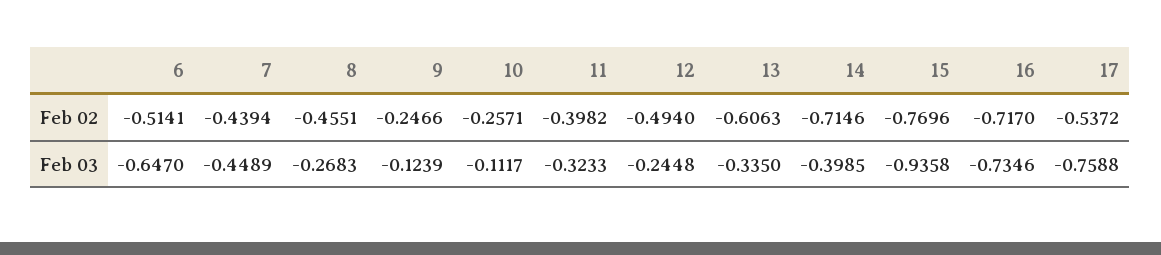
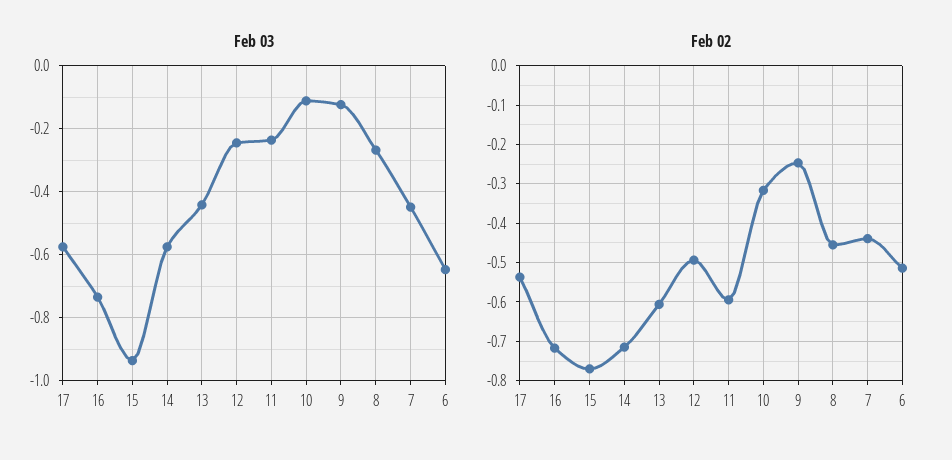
Feb 02, 10: -0.2571 -> -0.32
Feb 02, 11: -0.3982 -> -0.6
Feb 03, 11: -0.3233 -> -0.24
Feb 03, 13: -0.335 -> -0.44
Feb 03, 14: -0.3985 -> -0.58
Feb 03, 17: -0.7588 -> -0.58

